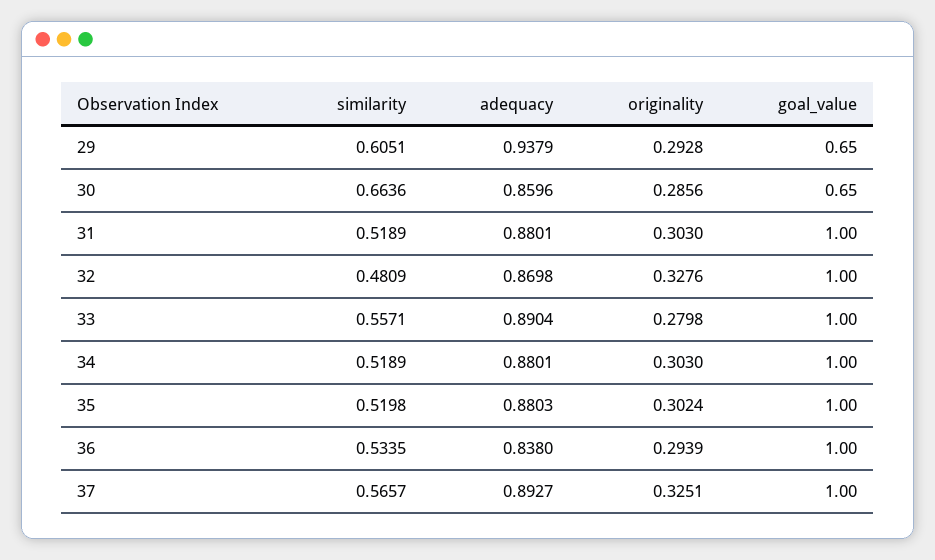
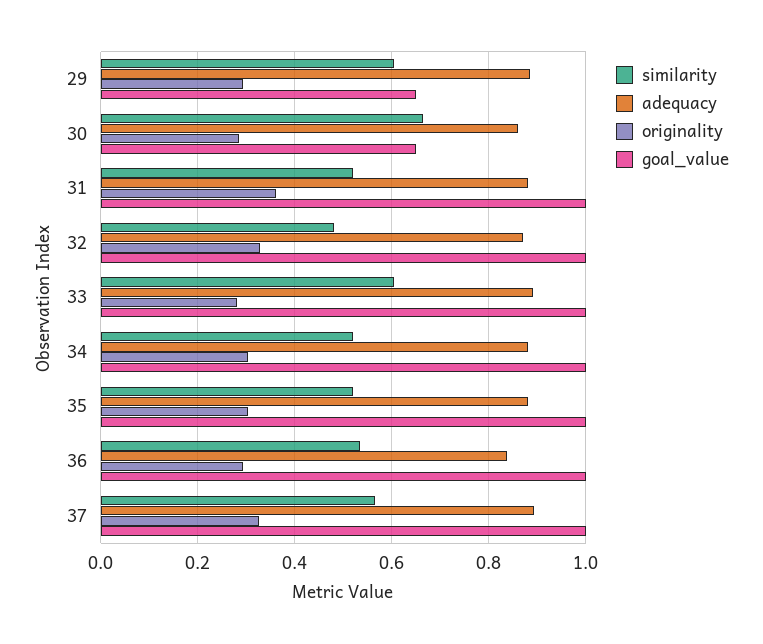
adequacy, 29: 0.9379 -> 0.88
originality, 31: 0.303 -> 0.36
similarity, 33: 0.5571 -> 0.6

